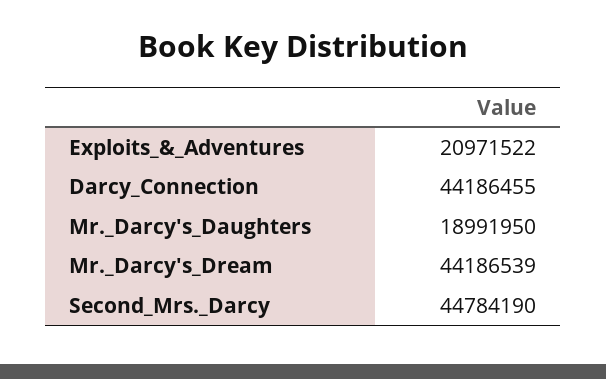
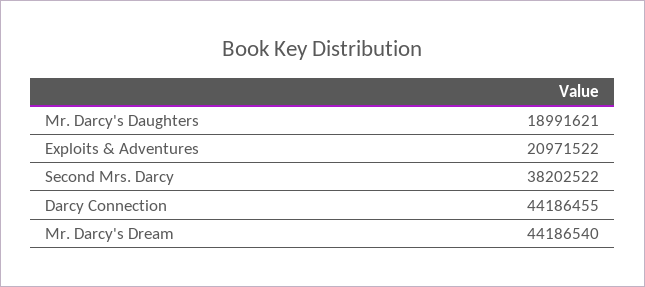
Mr._Darcy's_Daughters: 18991950 -> 18991621
Mr._Darcy's_Dream: 44186539 -> 44186540
Second_Mrs._Darcy: 44784190 -> 38202522

